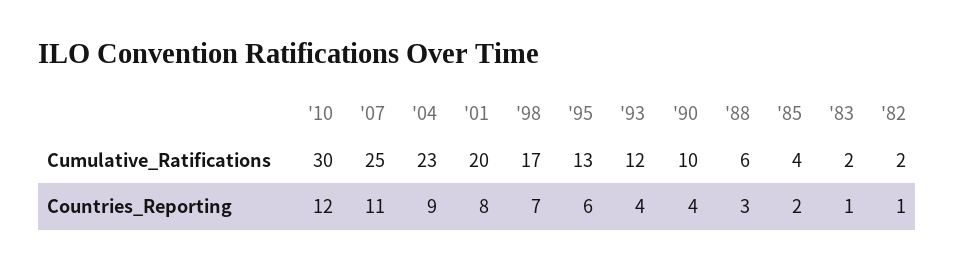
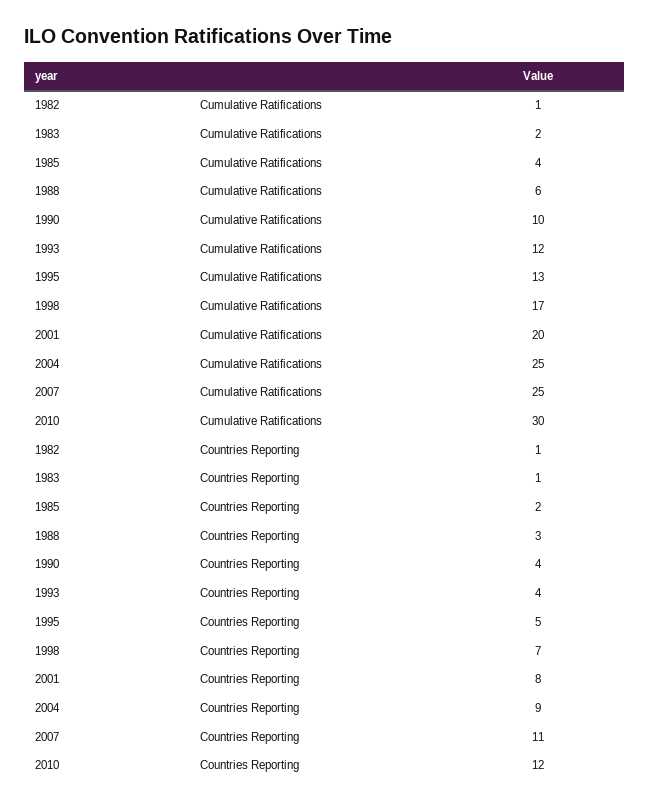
'04, Cumulative_Ratifications: 23 -> 25
'82, Cumulative_Ratifications: 2 -> 1
'95, Countries_Reporting: 6 -> 5

